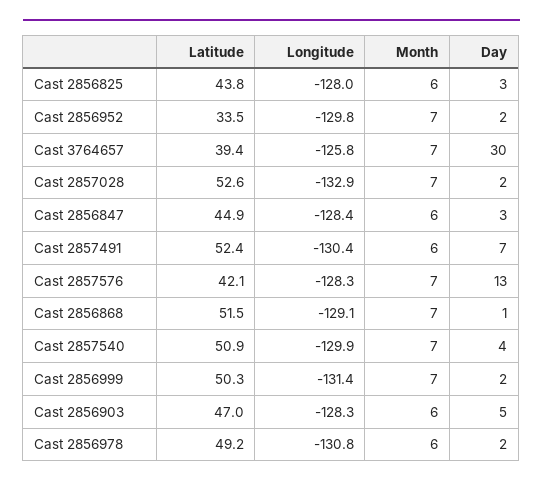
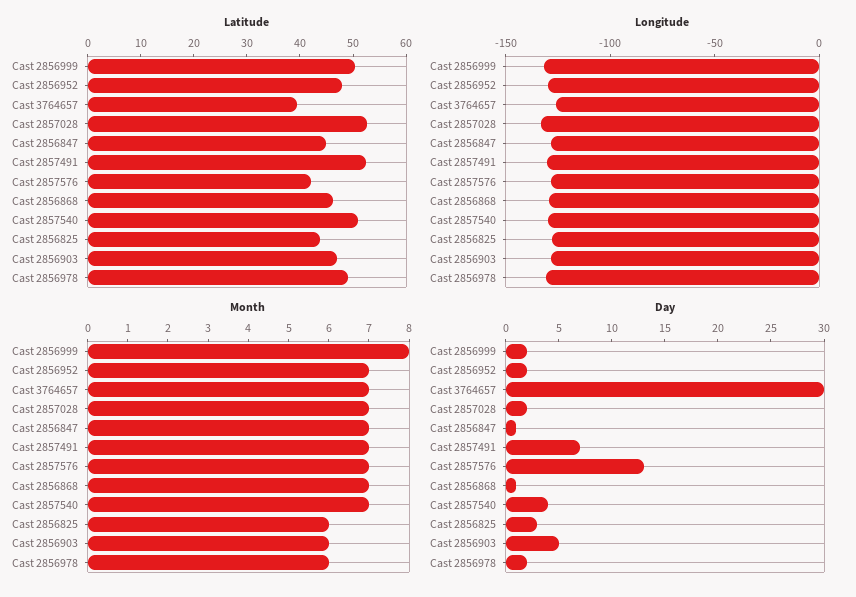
Latitude, Cast 2856952: 33.5 -> 48
Month, Cast 2856847: 6 -> 7
Day, Cast 2856847: 3 -> 1
Month, Cast 2857491: 6 -> 7
Latitude, Cast 2856868: 51.5 -> 46
Month, Cast 2856999: 7 -> 8

